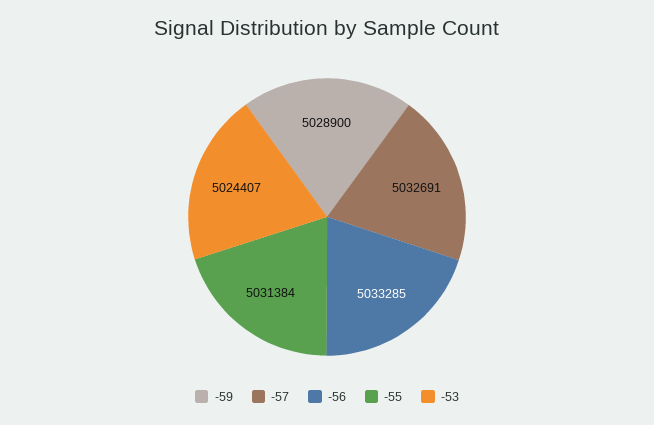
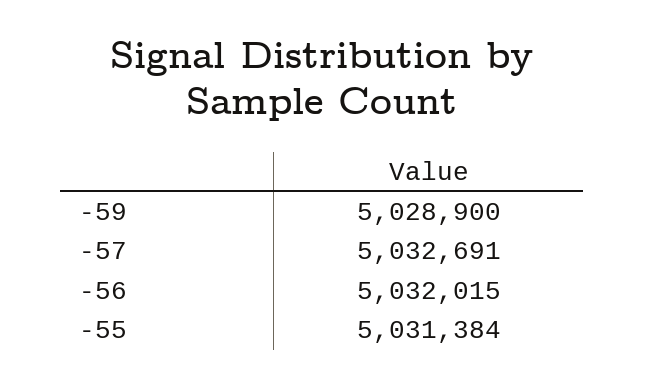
-56: 5033285 -> 5032015
-53: 5024407 -> none

